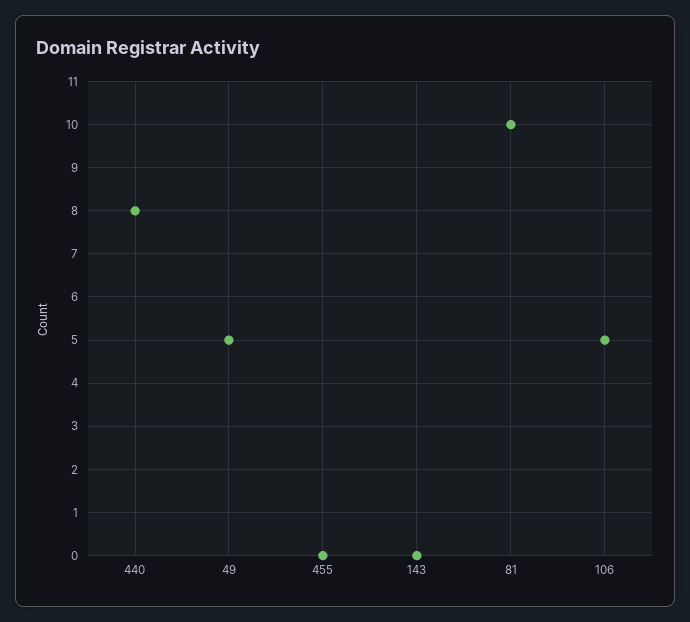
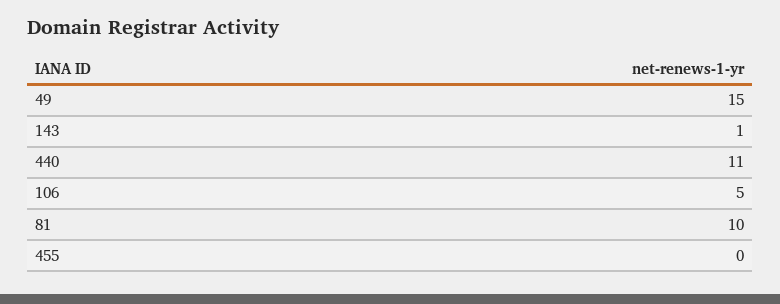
440: 8 -> 11
49: 5 -> 15
143: 0 -> 1

